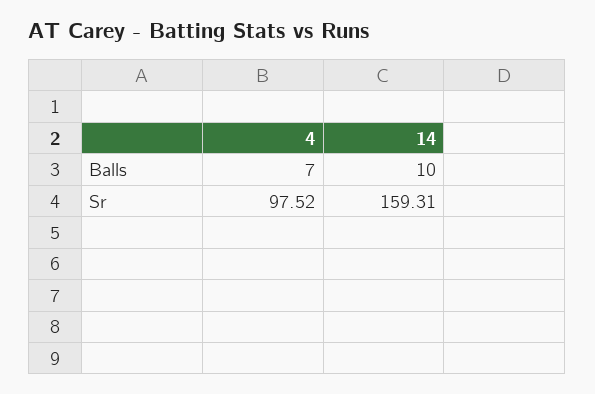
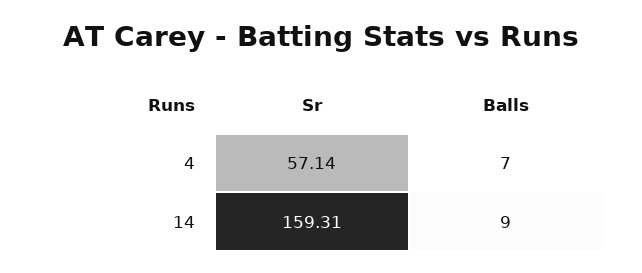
14, Balls: 10 -> 9
4, Sr: 97.52 -> 57.14

